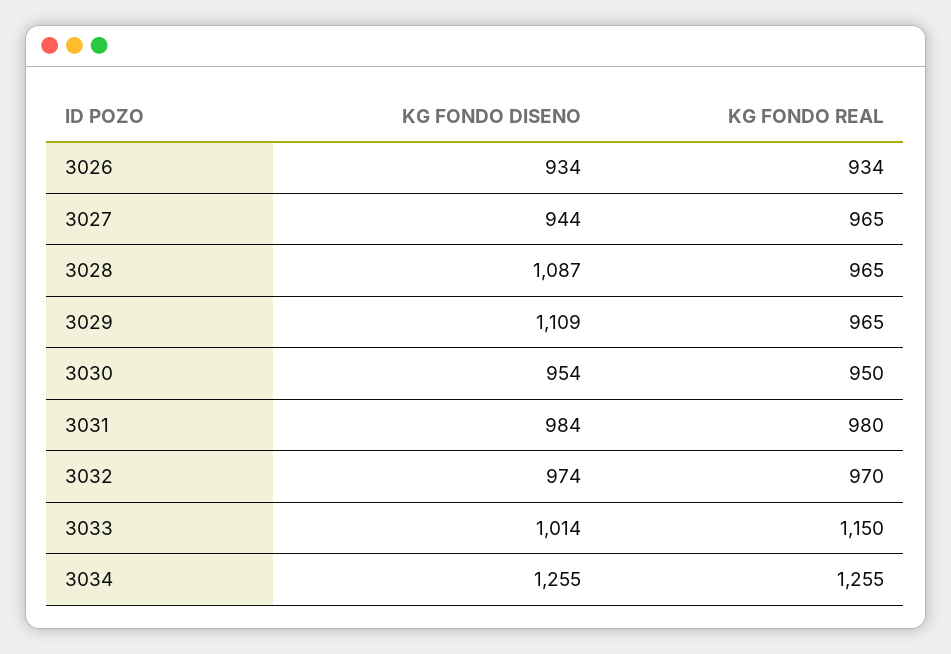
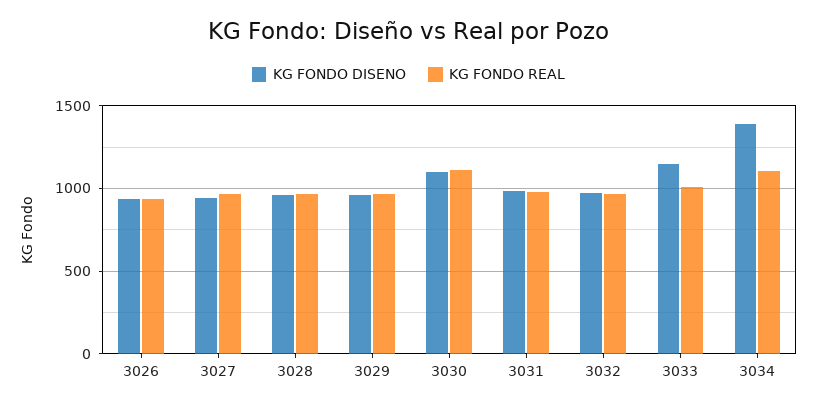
KG FONDO DISENO, 3028: 1087 -> 950
KG FONDO DISENO, 3029: 1109 -> 950
KG FONDO DISENO, 3030: 954 -> 1100
KG FONDO REAL, 3030: 950 -> 1100
KG FONDO DISENO, 3033: 1014 -> 1150
KG FONDO REAL, 3033: 1150 -> 1000
KG FONDO DISENO, 3034: 1255 -> 1400
KG FONDO REAL, 3034: 1255 -> 1100

